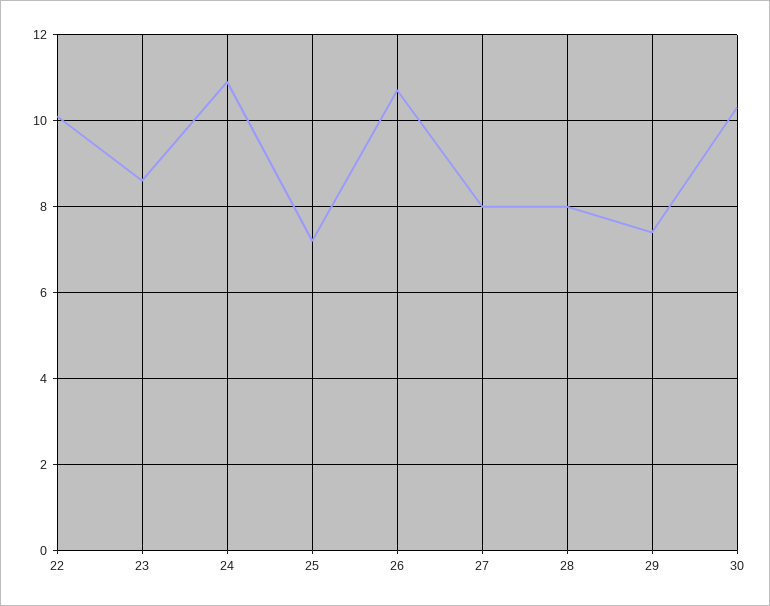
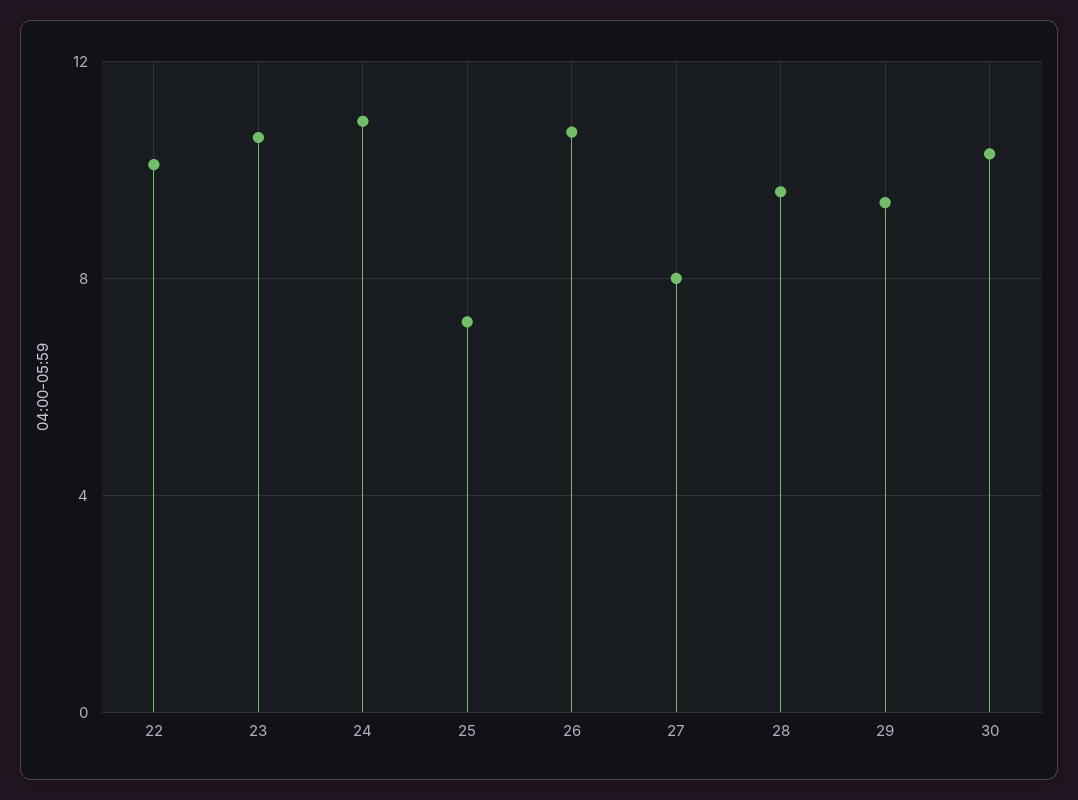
23: 8.5 -> 10.5
28: 8 -> 9.5
29: 7.5 -> 9.5

